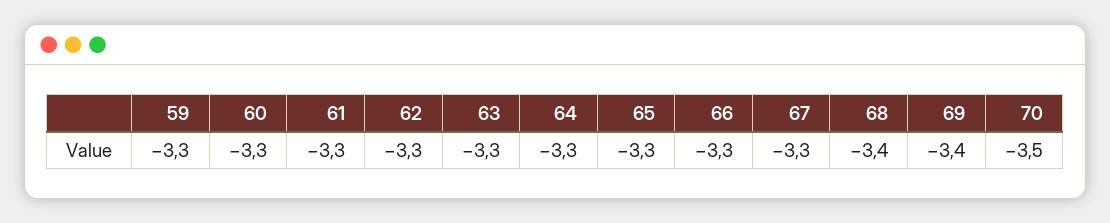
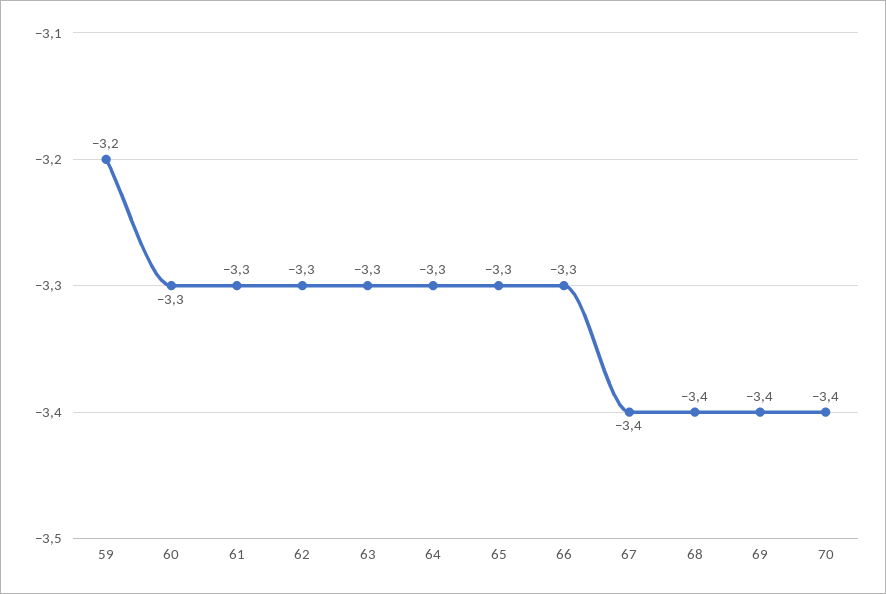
59: -3.3 -> -3.2
67: -3.3 -> -3.4
70: -3.5 -> -3.4

